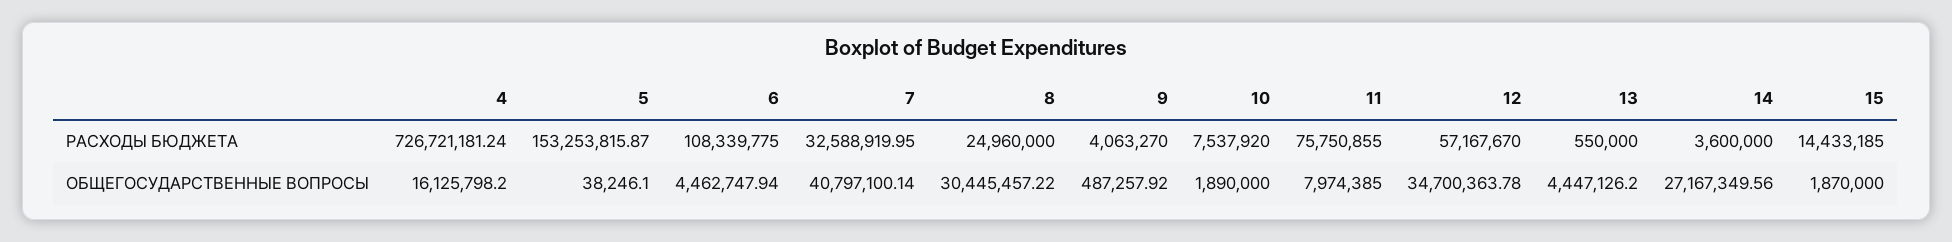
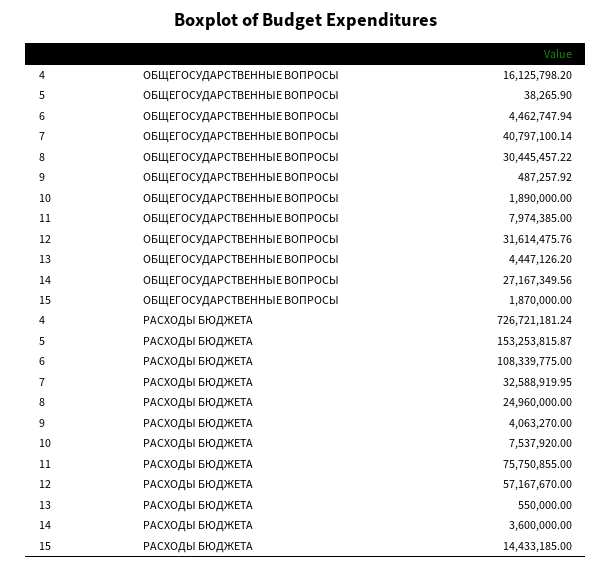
5, ОБЩЕГОСУДАРСТВЕННЫЕ ВОПРОСЫ: 38246.1 -> 38265.9
12, ОБЩЕГОСУДАРСТВЕННЫЕ ВОПРОСЫ: 34700363.78 -> 31614475.76

